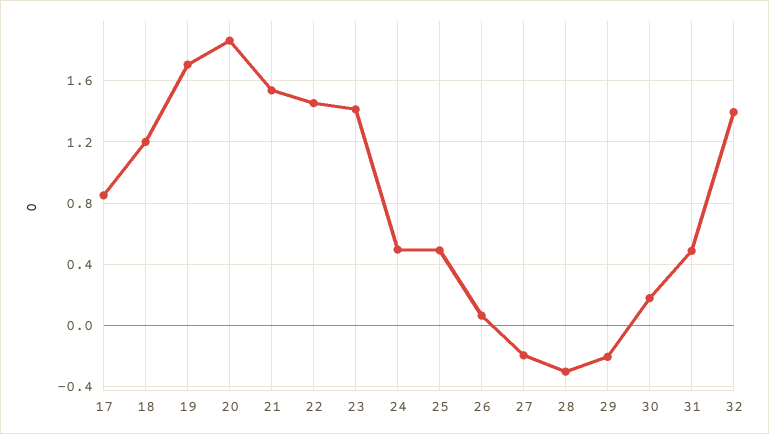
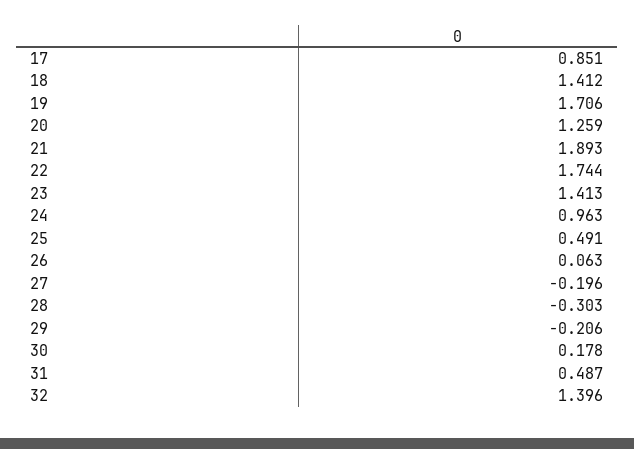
18: 1.2 -> 1.412
20: 1.85 -> 1.259
21: 1.55 -> 1.893
22: 1.45 -> 1.744
24: 0.5 -> 0.963

